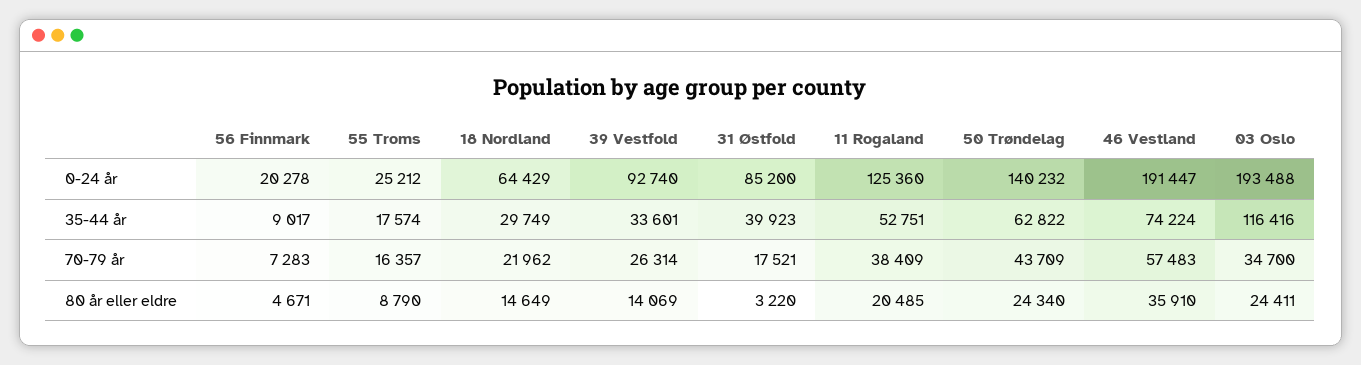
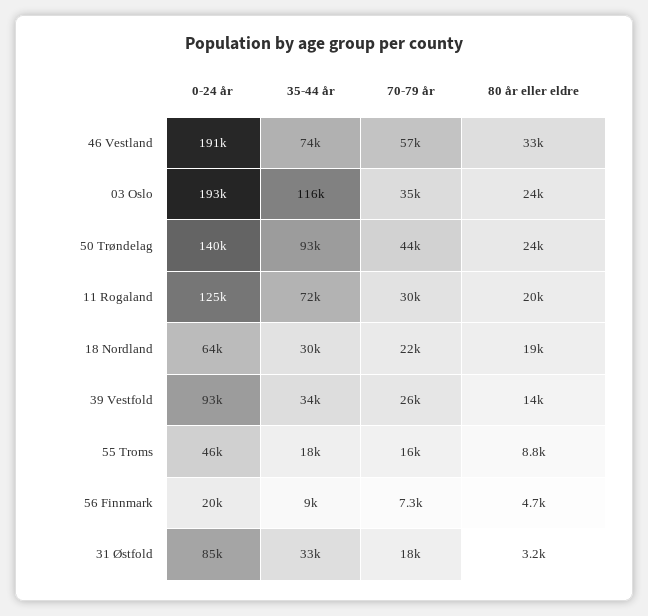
55 Troms, 0-24 år: 25212 -> 46000
31 Østfold, 35-44 år: 39923 -> 33000
11 Rogaland, 35-44 år: 52751 -> 72000
50 Trøndelag, 35-44 år: 62822 -> 93000
11 Rogaland, 70-79 år: 38409 -> 30000
18 Nordland, 80 år eller eldre: 14649 -> 19000
46 Vestland, 80 år eller eldre: 35910 -> 33000

